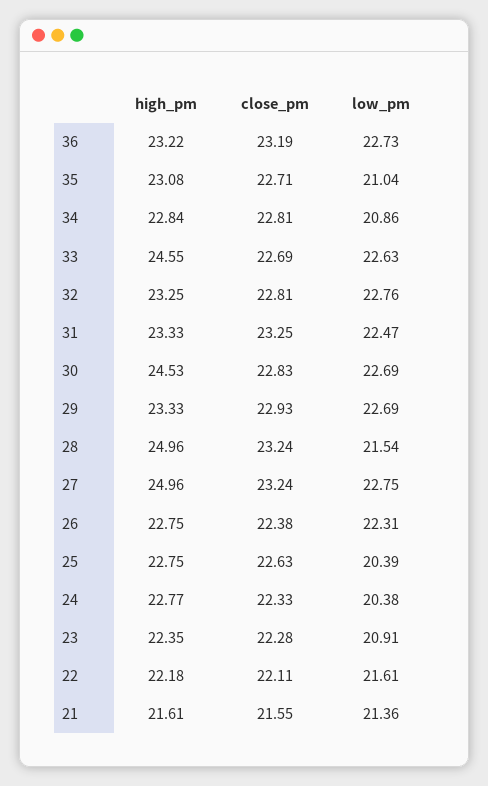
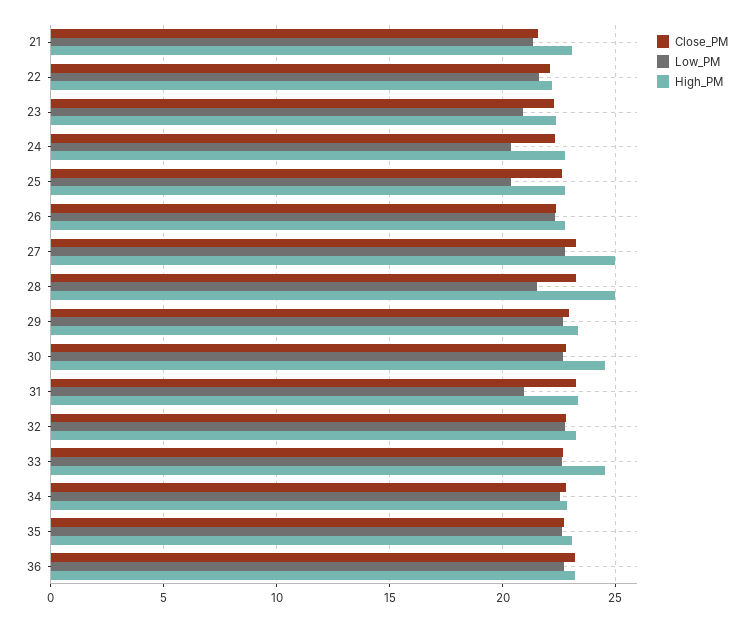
low_pm, 35: 21.04 -> 22.5
low_pm, 34: 20.86 -> 22.5
low_pm, 31: 22.47 -> 21
high_pm, 21: 21.61 -> 23

